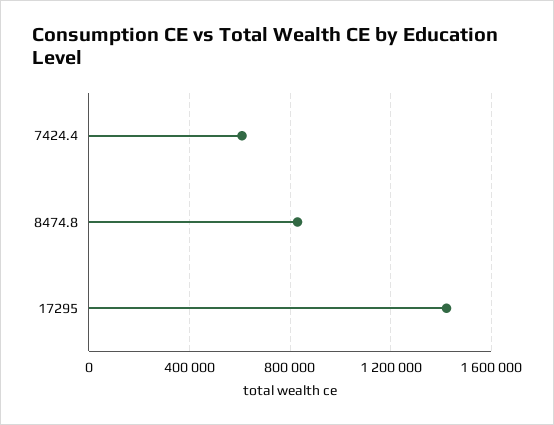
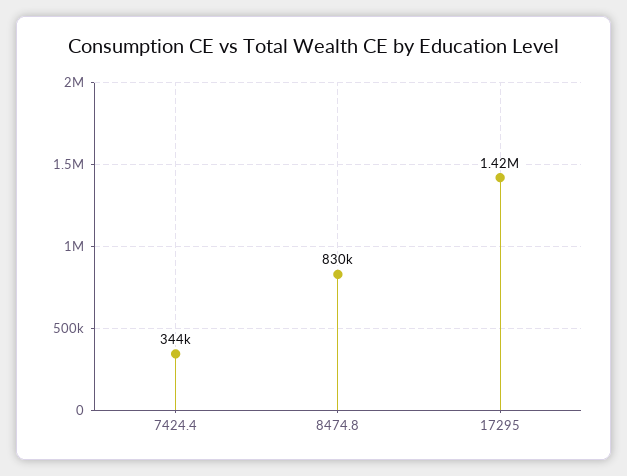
7424.4: 600000 -> 344000

